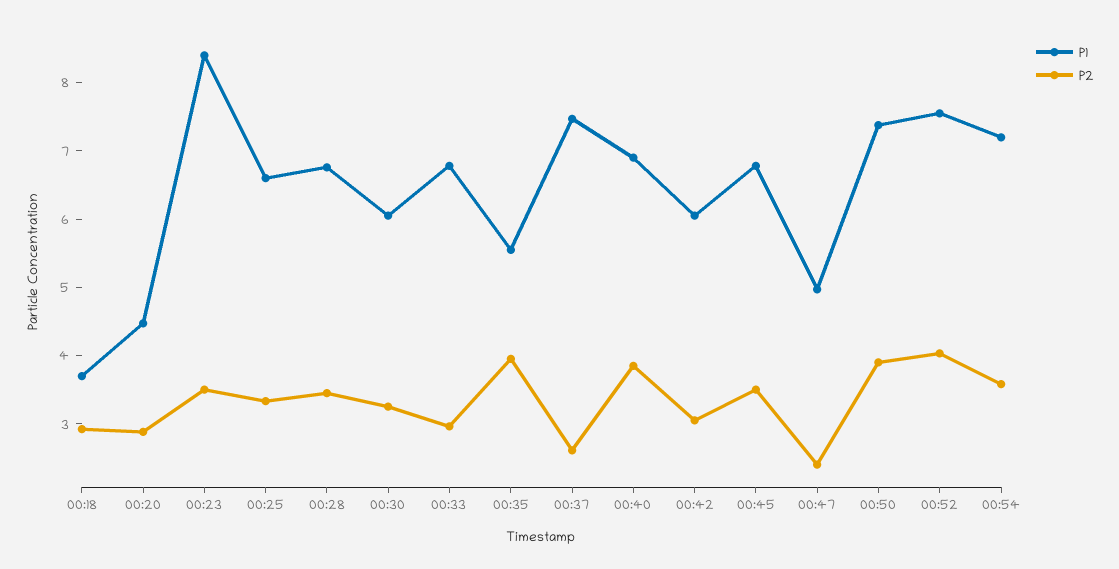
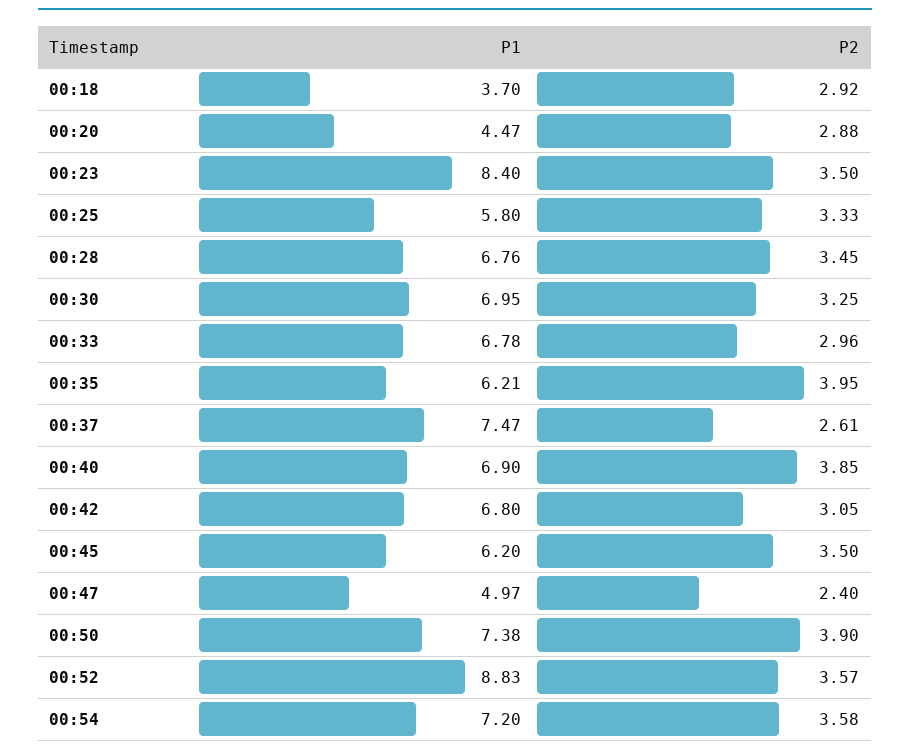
P1, 00:25: 6.6 -> 5.8
P1, 00:30: 6 -> 6.95
P1, 00:35: 5.6 -> 6.21
P1, 00:42: 6 -> 6.8
P1, 00:45: 6.8 -> 6.2
P1, 00:52: 7.6 -> 8.83
P2, 00:52: 4 -> 3.57

